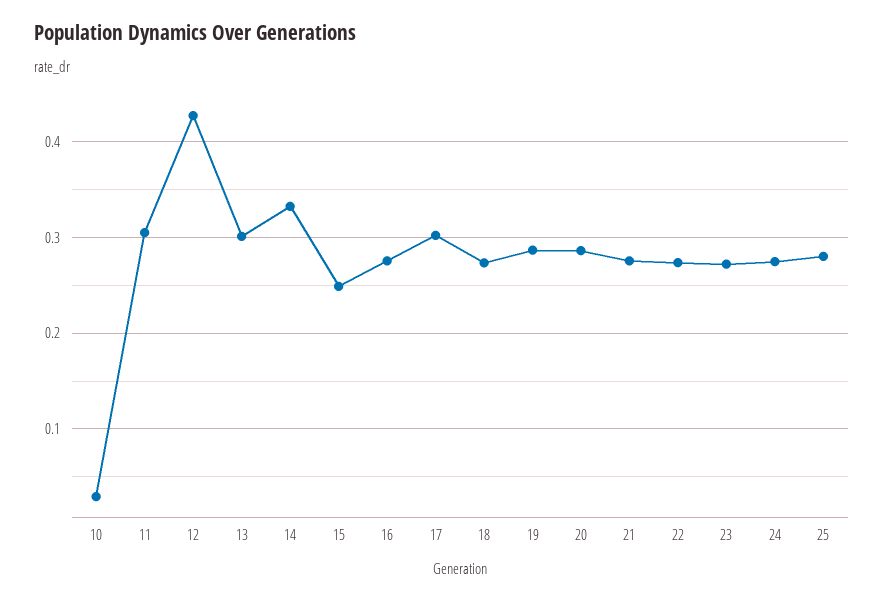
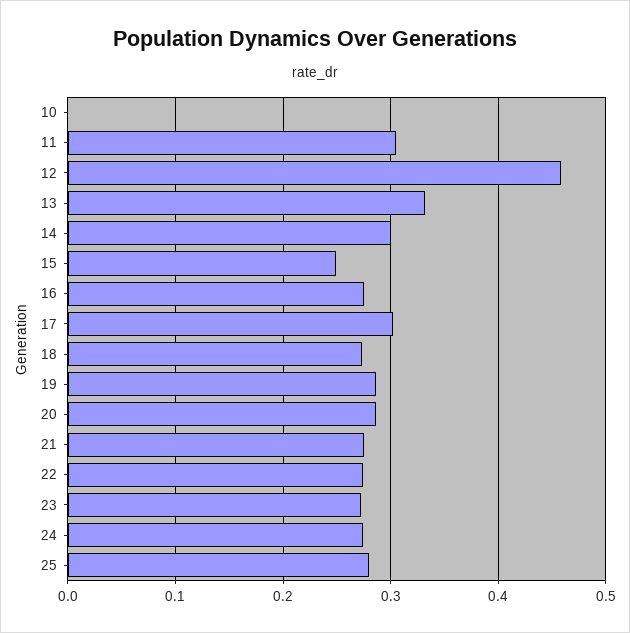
10: 0.03 -> 0
12: 0.43 -> 0.46
13: 0.3 -> 0.33
14: 0.33 -> 0.3

